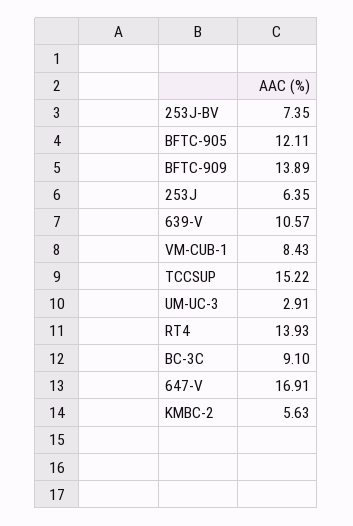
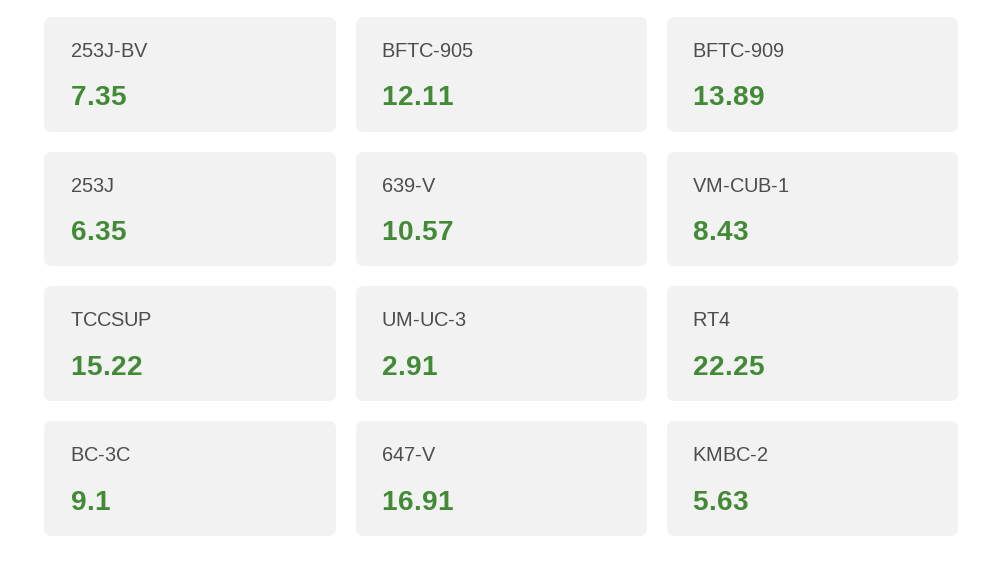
RT4: 13.93 -> 22.25

